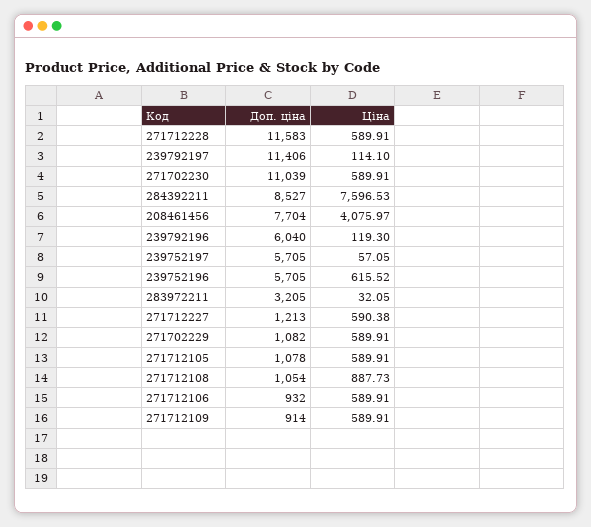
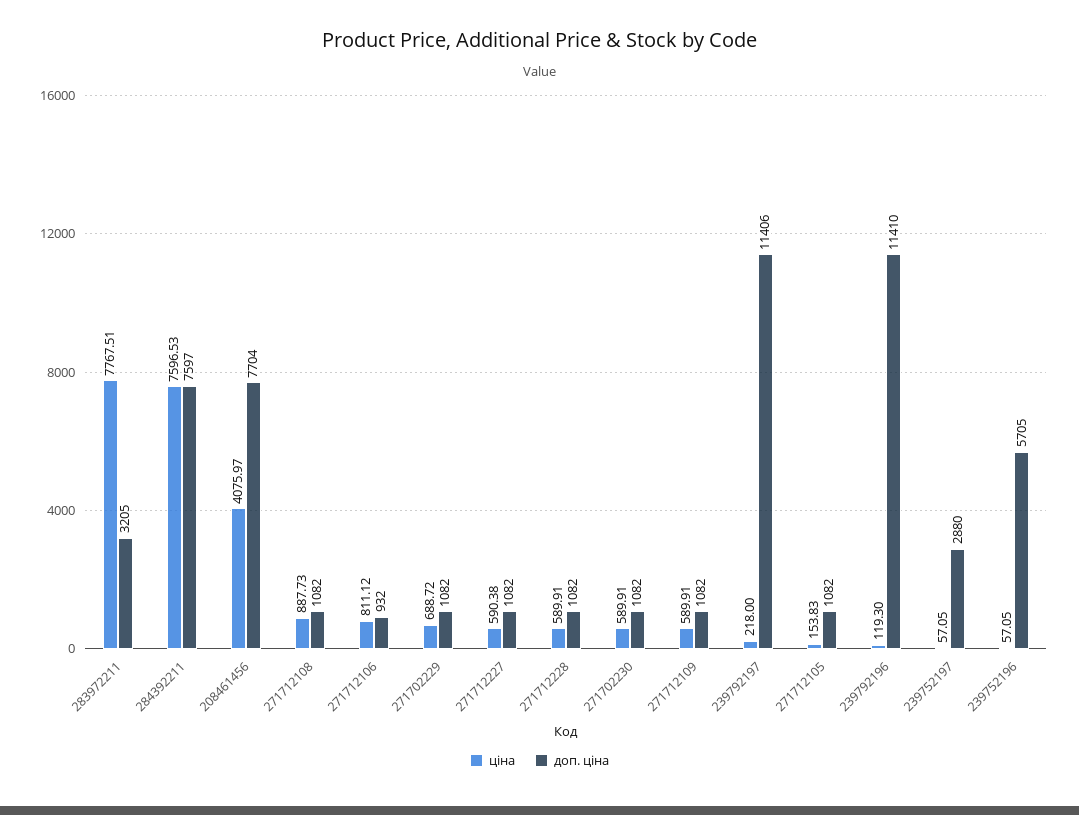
Доп. ціна, 271712228: 11583 -> 1082
Ціна, 239792197: 114.1 -> 218
Доп. ціна, 271702230: 11039 -> 1082
Доп. ціна, 284392211: 8527 -> 7597
Доп. ціна, 239792196: 6040 -> 11410
Доп. ціна, 239752197: 5705 -> 2880
Ціна, 239752196: 615.52 -> 57.05
Ціна, 283972211: 32.05 -> 7767.51
Доп. ціна, 271712227: 1213 -> 1082
Ціна, 271702229: 589.91 -> 688.72
Доп. ціна, 271712105: 1078 -> 1082
Ціна, 271712105: 589.91 -> 153.83
Доп. ціна, 271712108: 1054 -> 1082
Ціна, 271712106: 589.91 -> 811.12
Доп. ціна, 271712109: 914 -> 1082

